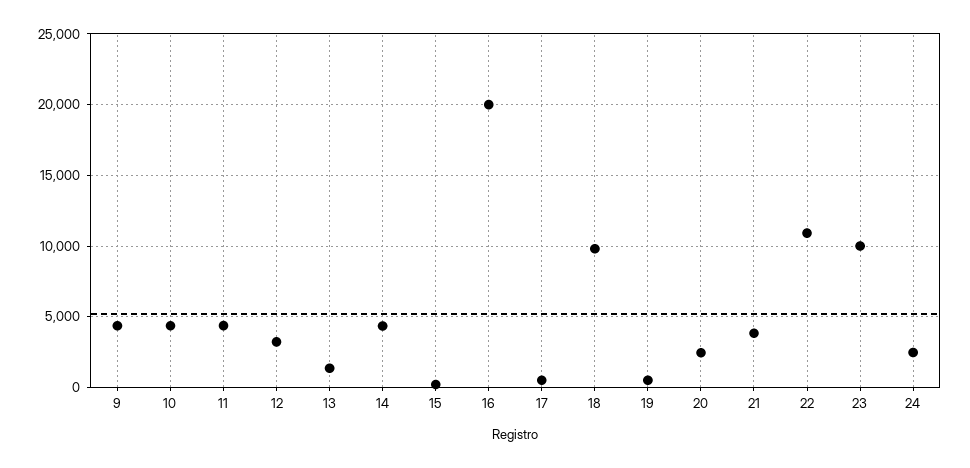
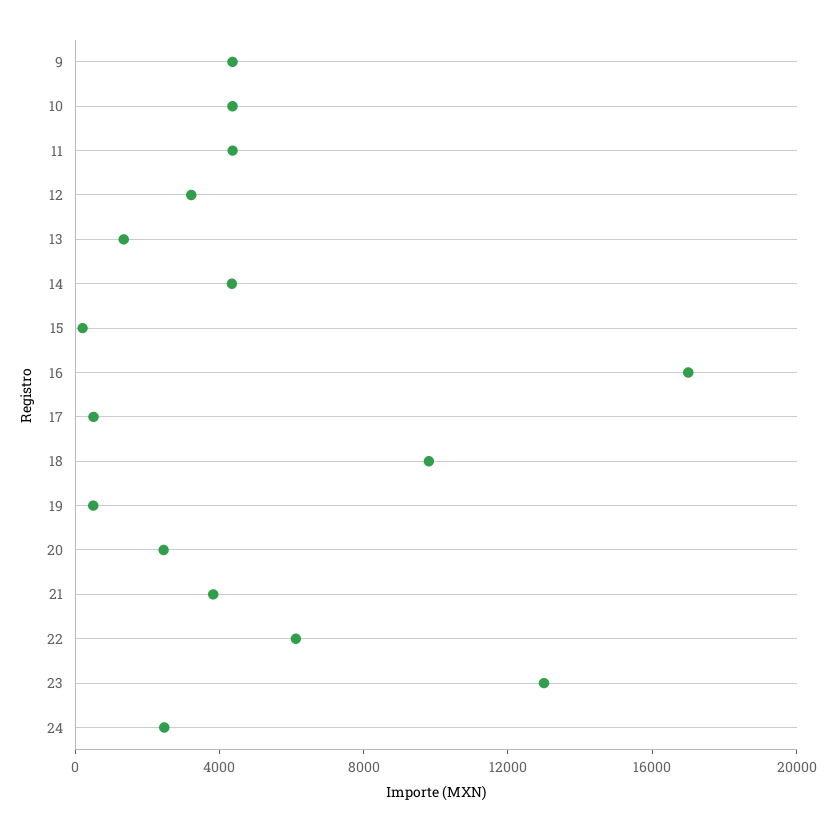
16: 20000 -> 17000
22: 11000 -> 6000
23: 10000 -> 13000

